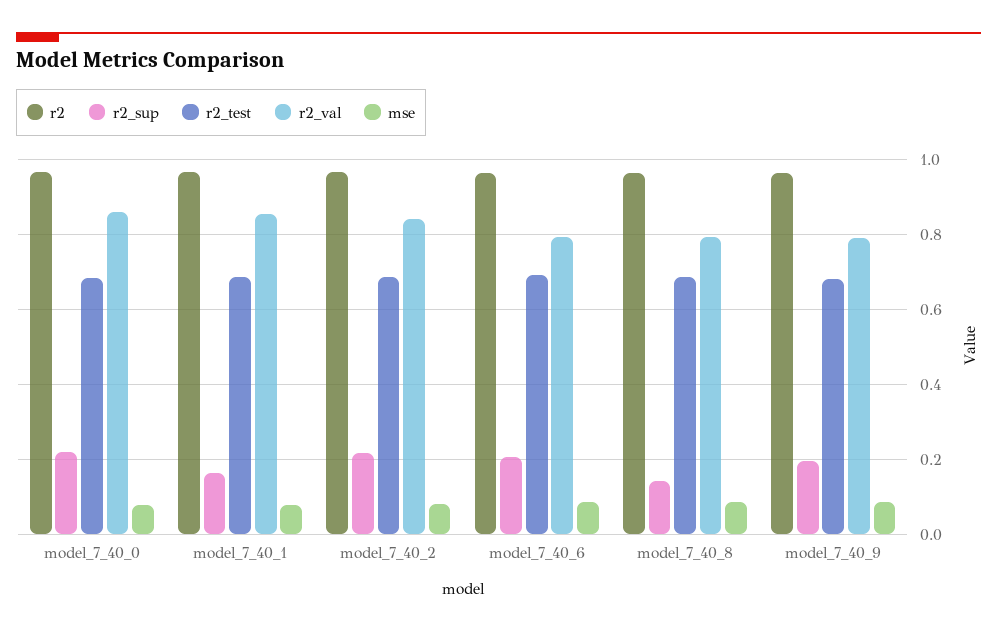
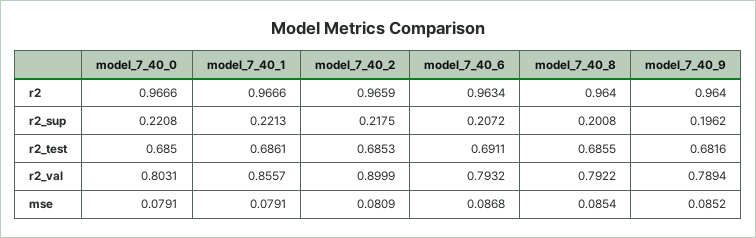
r2_val, model_7_40_0: 0.86 -> 0.8031
r2_sup, model_7_40_1: 0.16 -> 0.2213
r2_val, model_7_40_2: 0.84 -> 0.8999
r2_sup, model_7_40_8: 0.14 -> 0.2008

